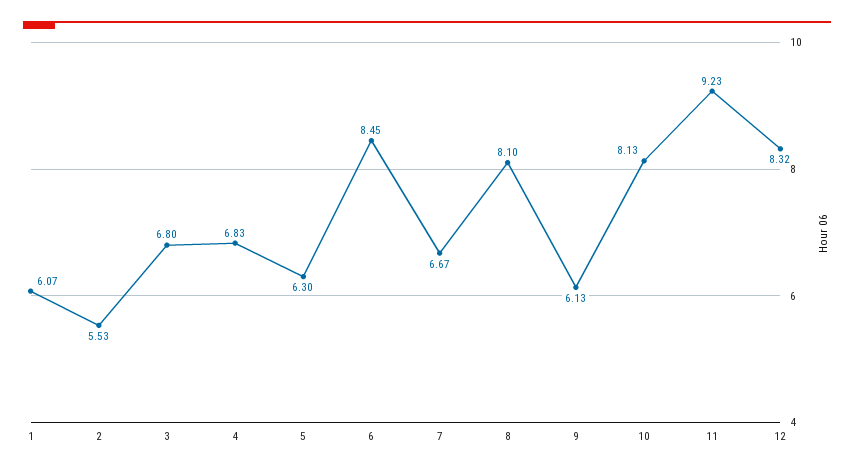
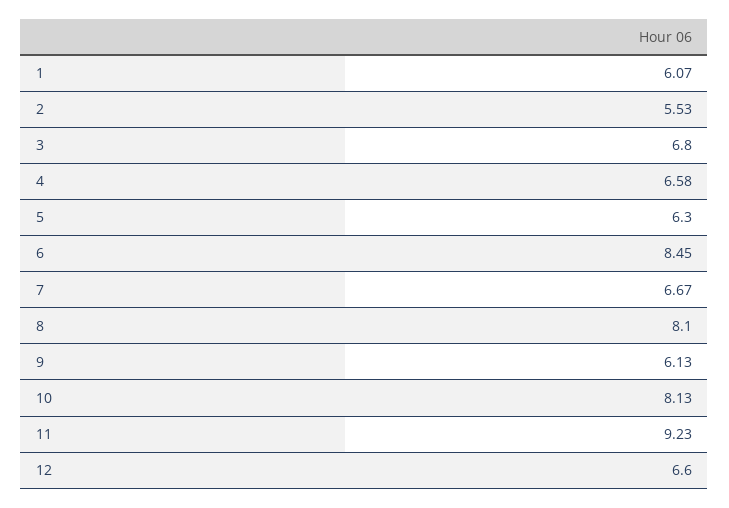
4: 6.83 -> 6.58
12: 8.32 -> 6.6

